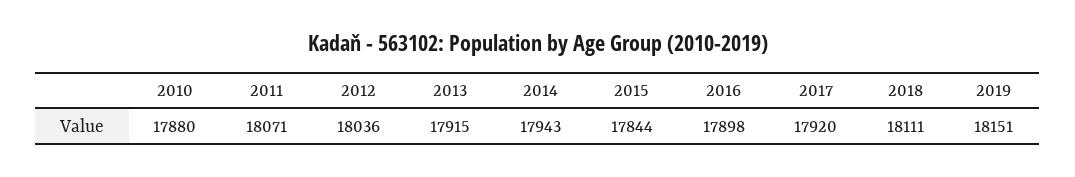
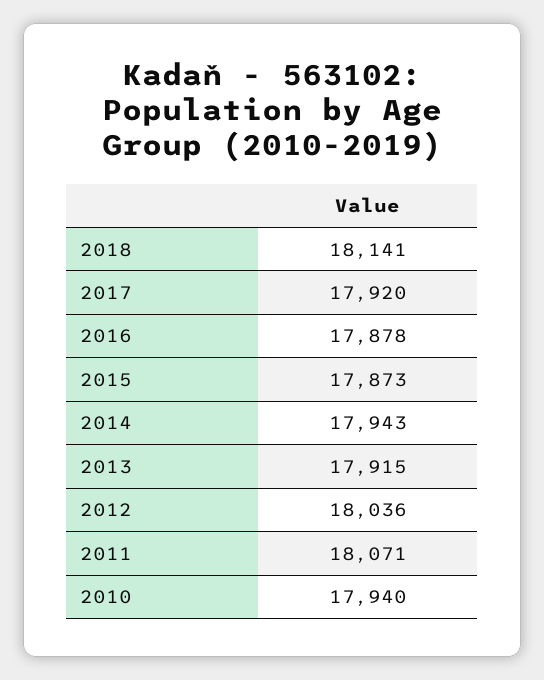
2010: 17880 -> 17940
2015: 17844 -> 17873
2016: 17898 -> 17878
2018: 18111 -> 18141
2019: 18151 -> none

